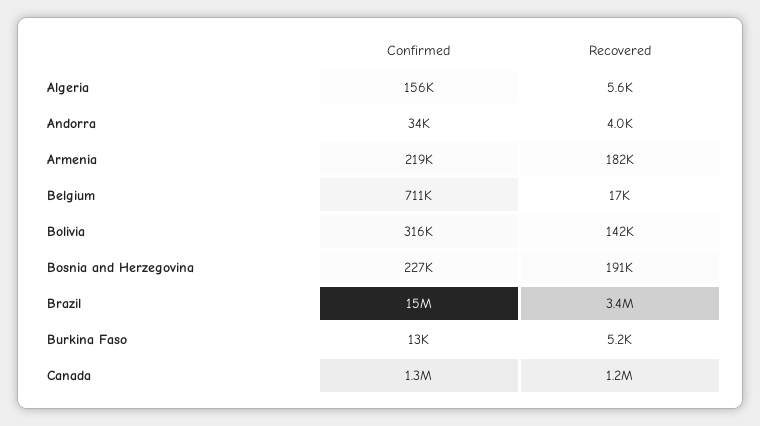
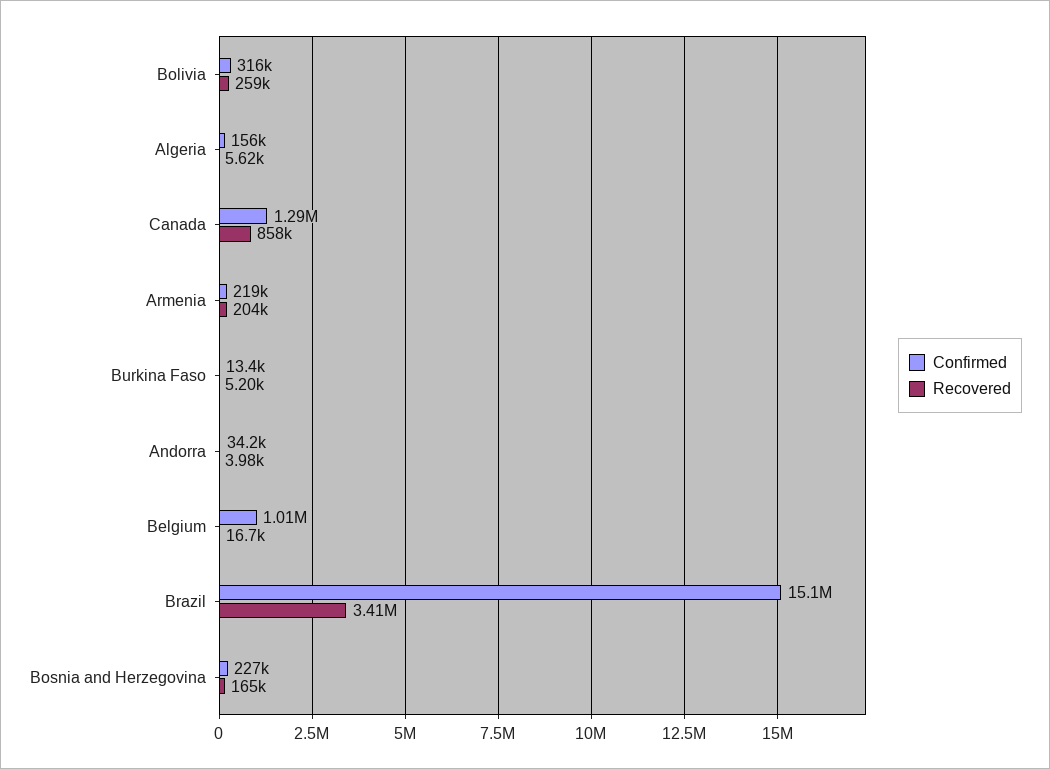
Recovered, Armenia: 182000 -> 204000
Confirmed, Belgium: 711000 -> 1010000
Recovered, Bolivia: 142000 -> 259000
Recovered, Bosnia and Herzegovina: 191000 -> 165000
Recovered, Canada: 1200000 -> 858000

